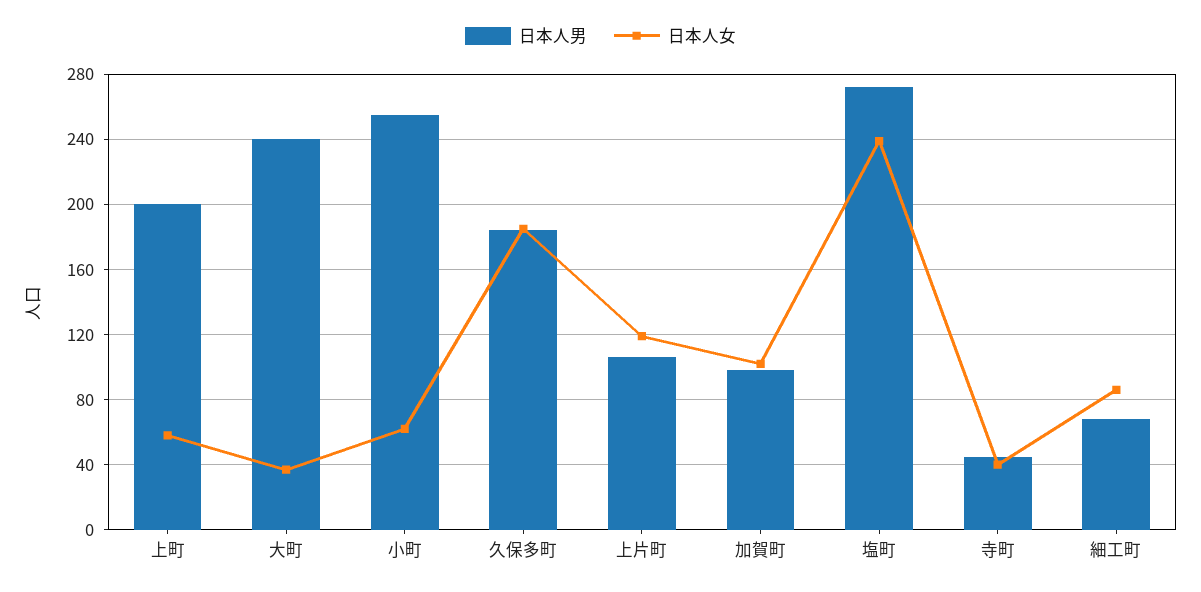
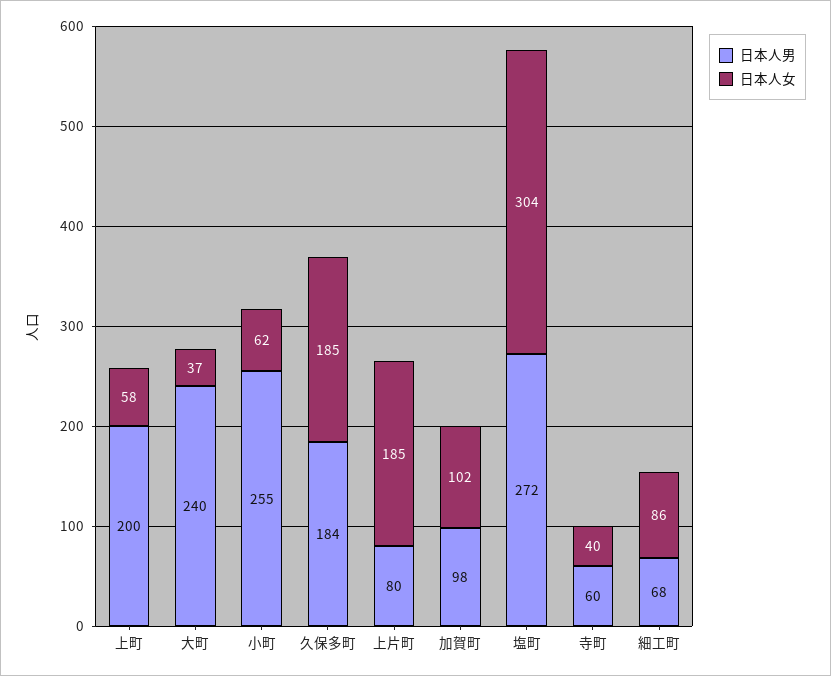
日本人男, 上片町: 105 -> 80
日本人女, 上片町: 120 -> 185
日本人女, 塩町: 240 -> 304
日本人男, 寺町: 45 -> 60

